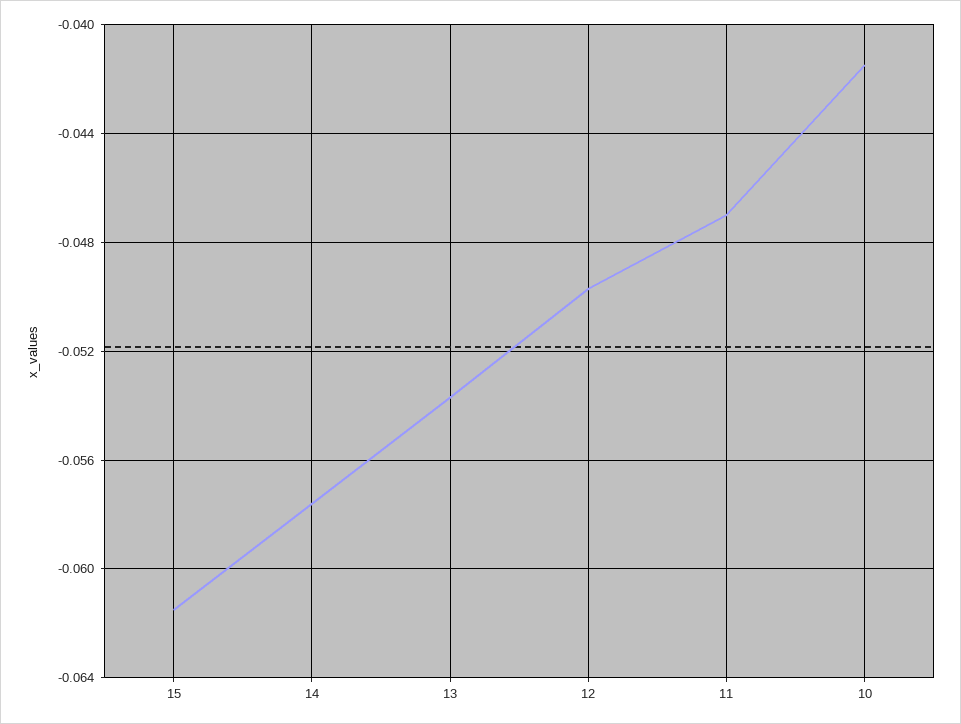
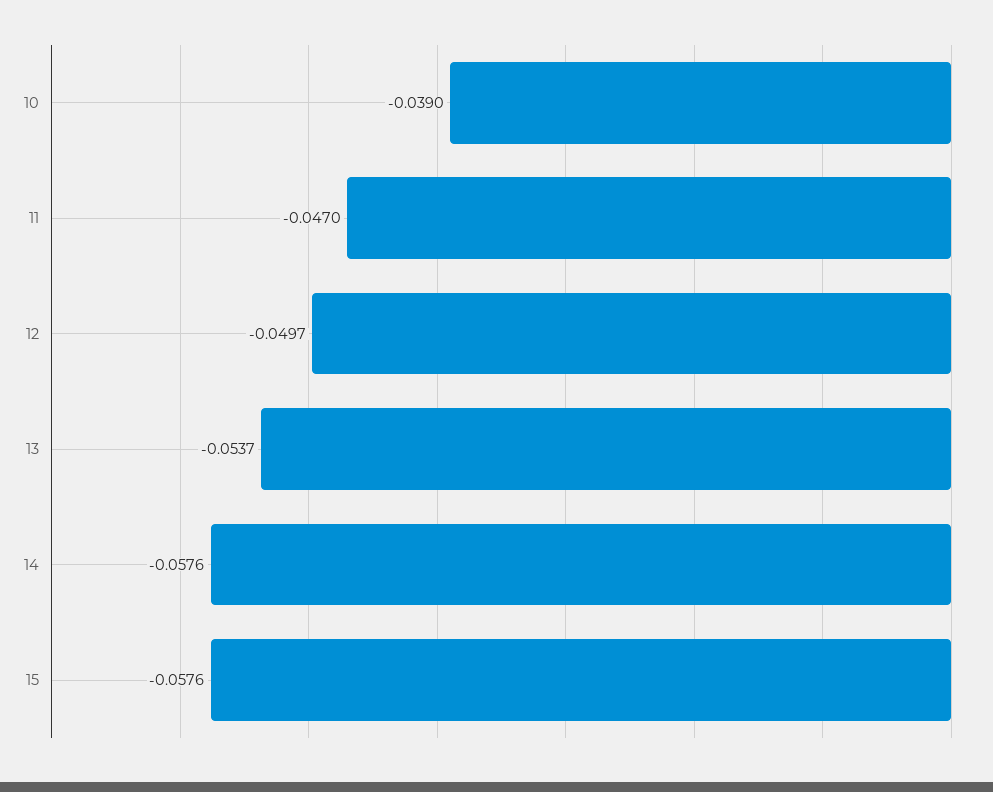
15: -0.0615 -> -0.0576
10: -0.0415 -> -0.039

